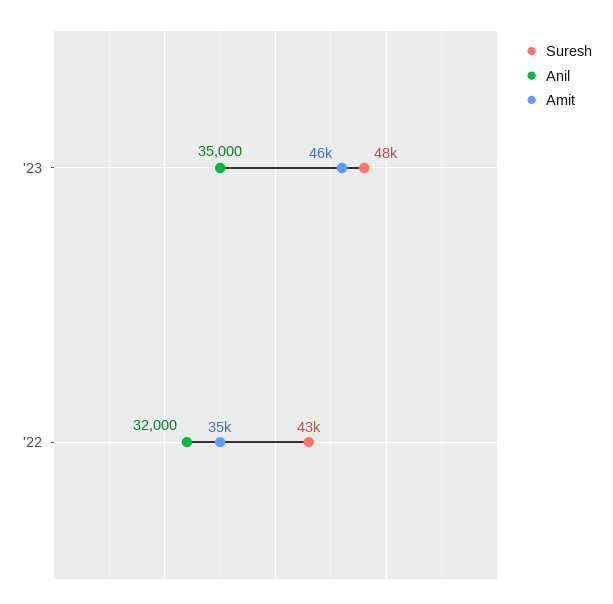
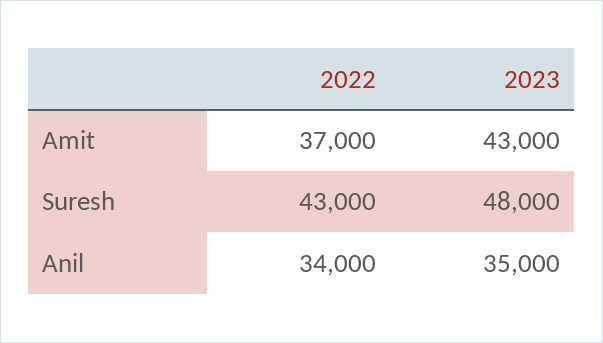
Amit, '23: 46000 -> 43000
Anil, '22: 32000 -> 34000
Amit, '22: 35000 -> 37000

